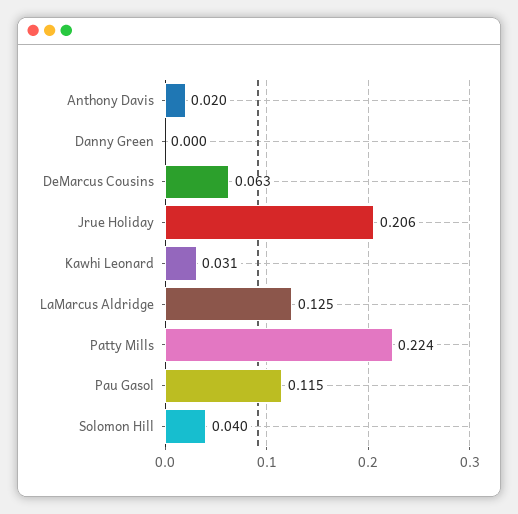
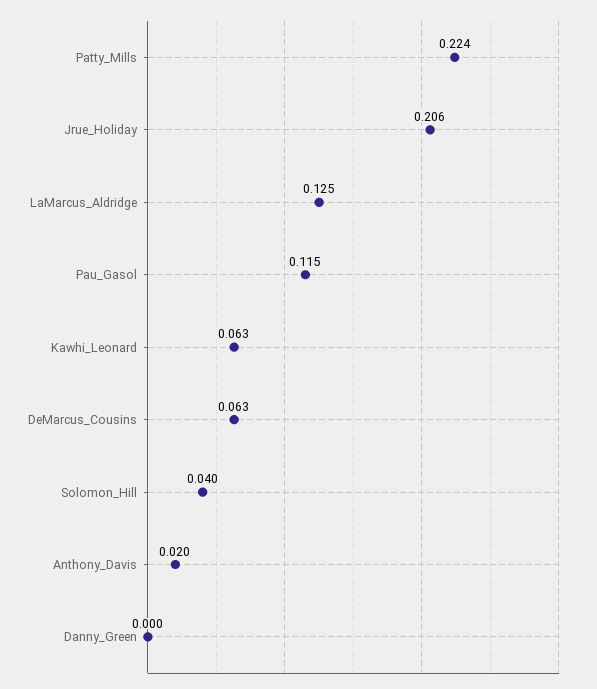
Kawhi Leonard: 0.031 -> 0.063

